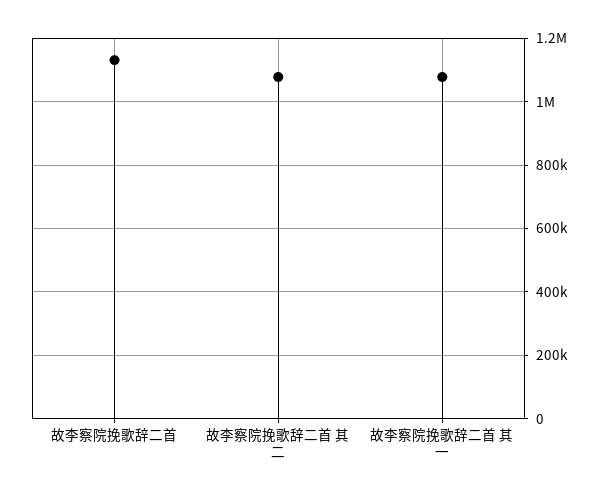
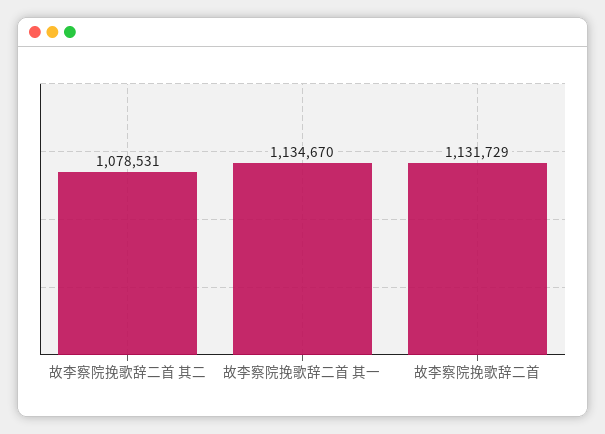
故李察院挽歌辞二首 其一: 1080000 -> 1134670

